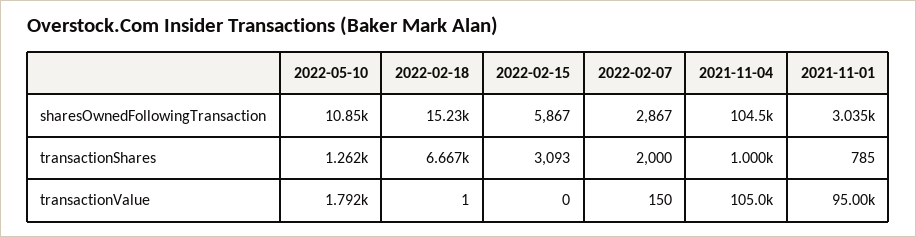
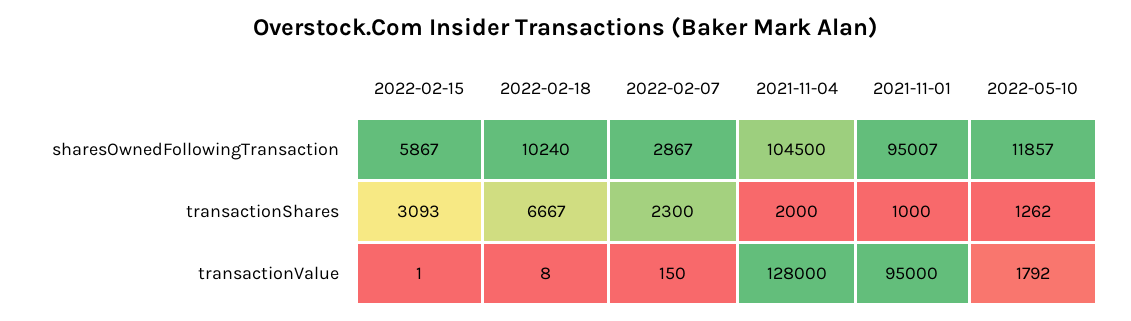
2022-05-10, sharesOwnedFollowingTransaction: 10850 -> 11857
2022-02-18, sharesOwnedFollowingTransaction: 15230 -> 10240
2021-11-01, sharesOwnedFollowingTransaction: 3035 -> 95007
2022-02-07, transactionShares: 2000 -> 2300
2021-11-04, transactionShares: 1000 -> 2000
2021-11-01, transactionShares: 785 -> 1000
2022-02-18, transactionValue: 1 -> 8
2022-02-15, transactionValue: 0 -> 1
2021-11-04, transactionValue: 105000 -> 128000

